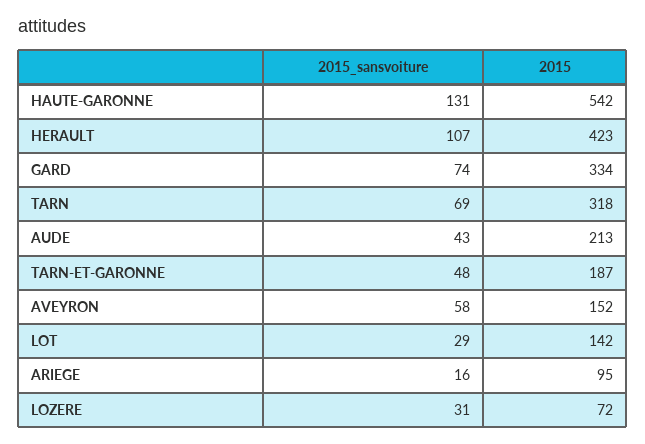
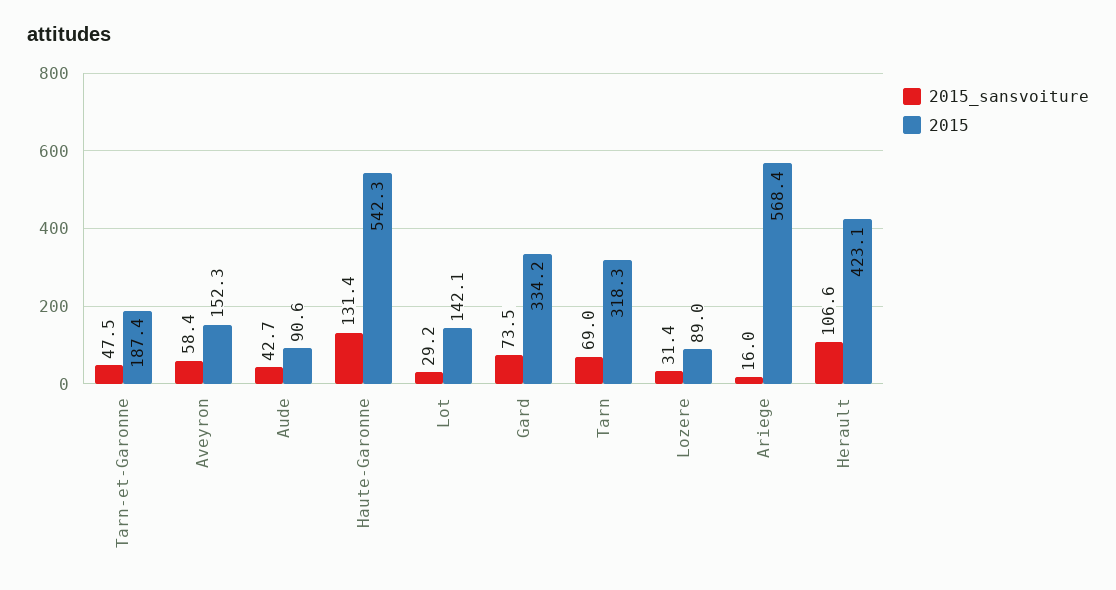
2015, AUDE: 213 -> 90.6
2015, ARIEGE: 95 -> 568.4
2015, LOZERE: 72 -> 89

